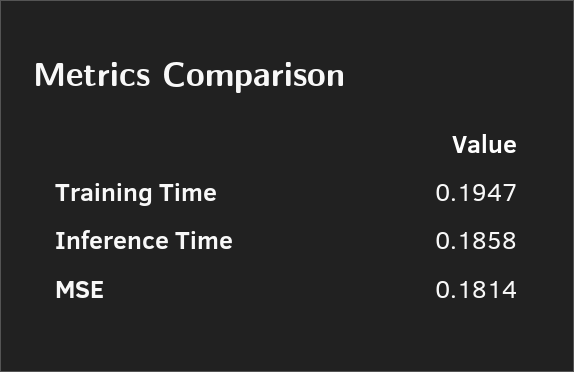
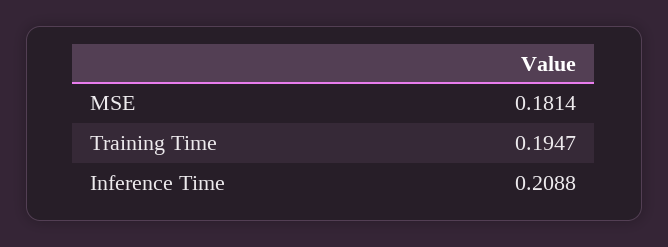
Inference Time: 0.1858 -> 0.2088

